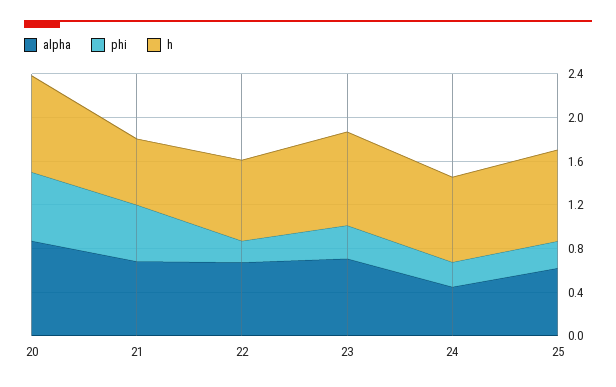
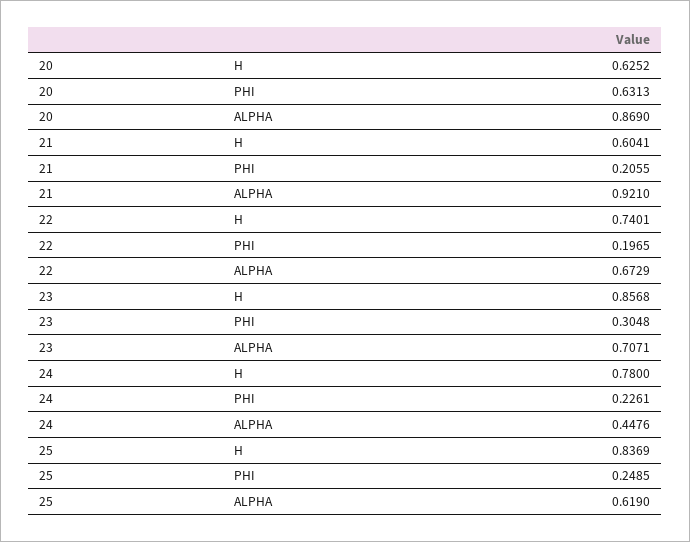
h, 20: 0.9 -> 0.6252
alpha, 21: 0.7 -> 0.921
phi, 21: 0.5 -> 0.2055

